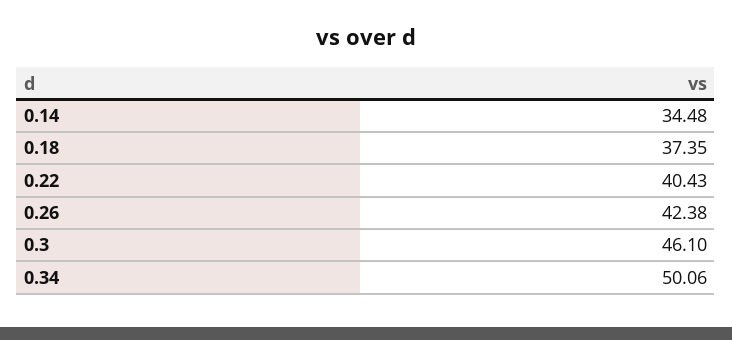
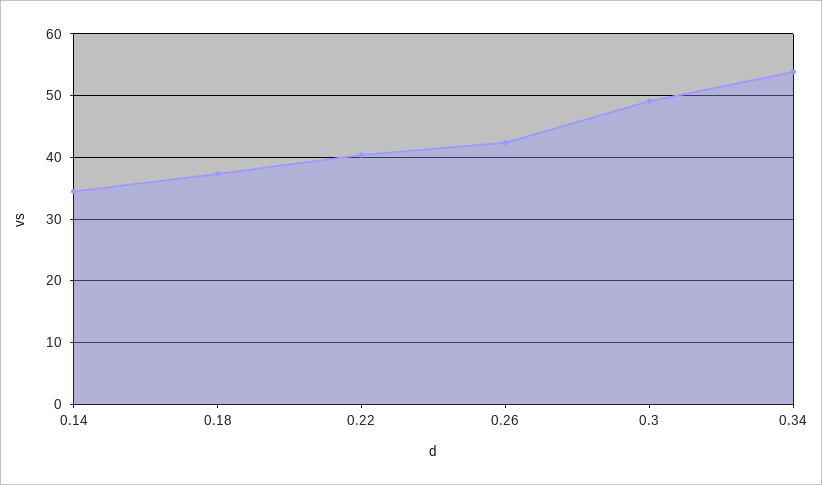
0.3: 46.1 -> 49
0.34: 50.06 -> 54

